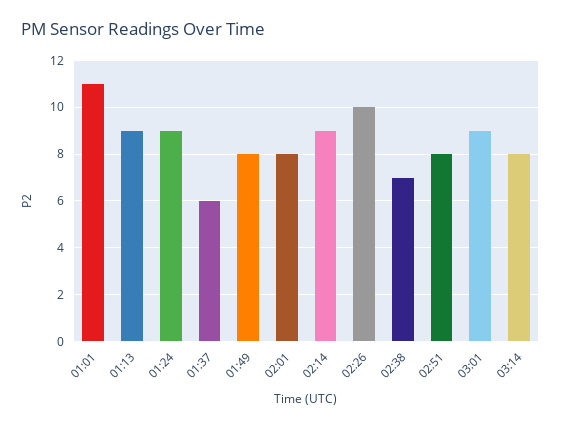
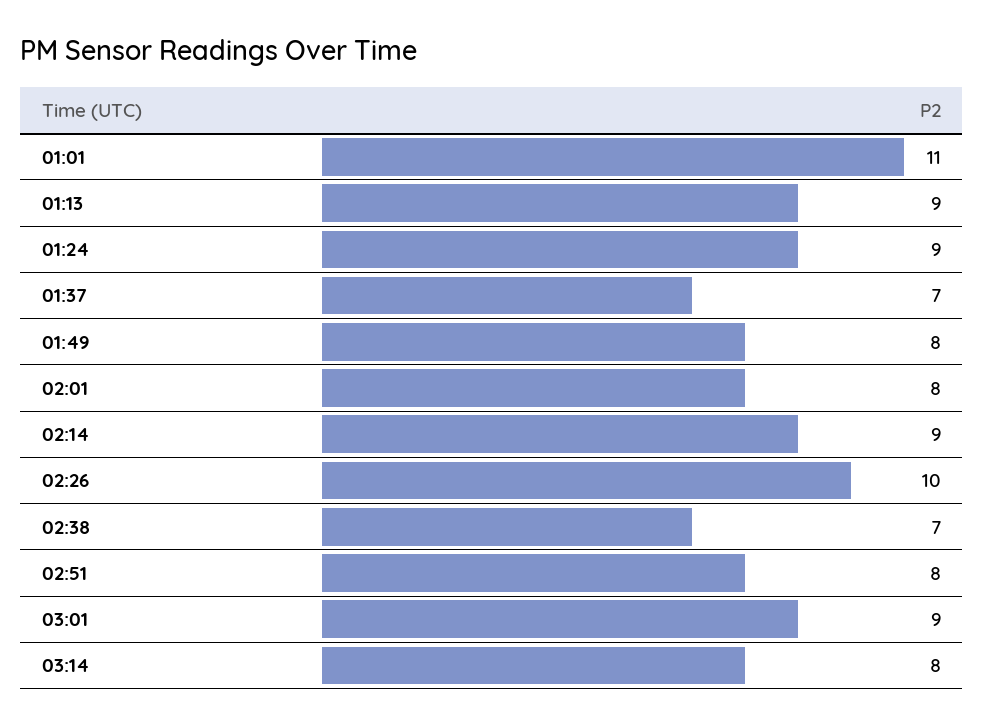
01:37: 6 -> 7

